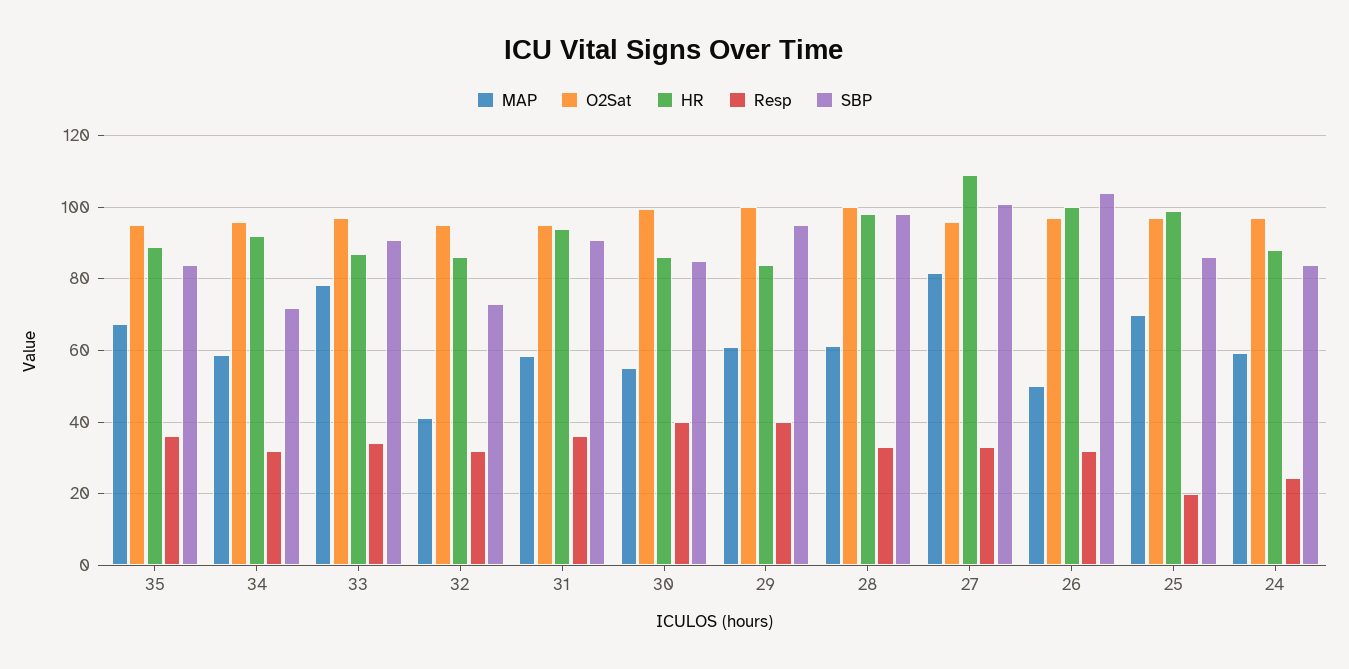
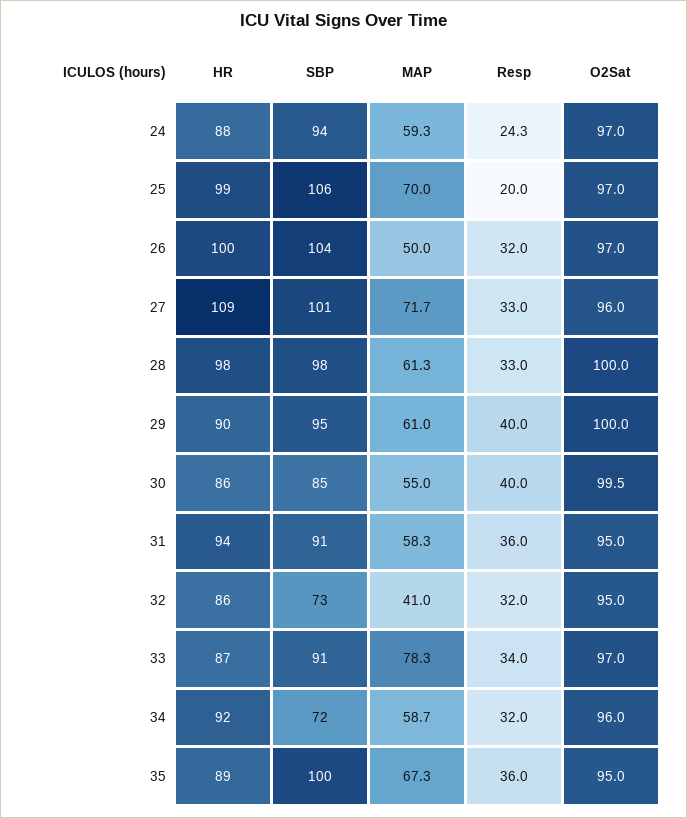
SBP, 35: 84 -> 100
HR, 29: 84 -> 90
MAP, 27: 82 -> 71.7
SBP, 25: 86 -> 106
SBP, 24: 84 -> 94

